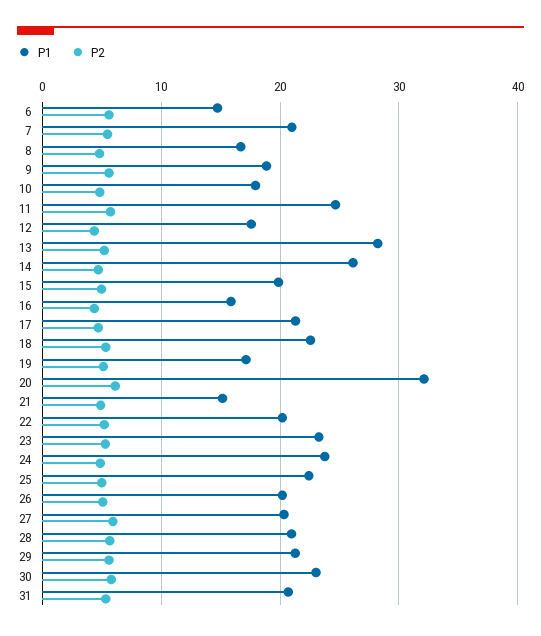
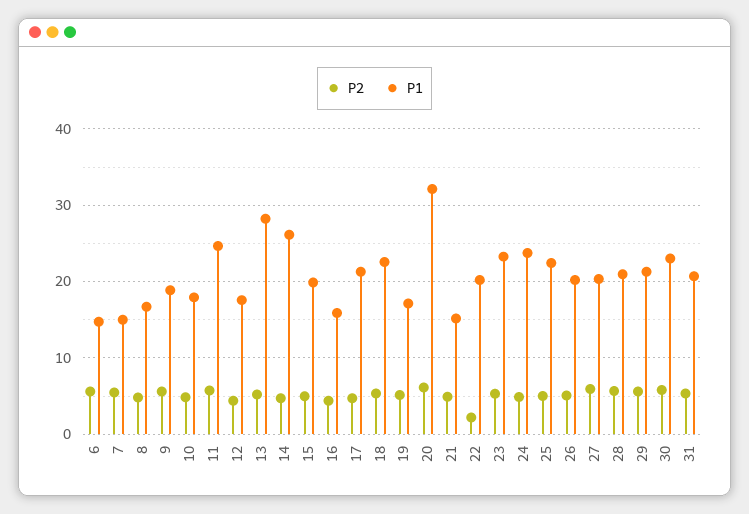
P1, 7: 21 -> 15
P2, 22: 5 -> 2

